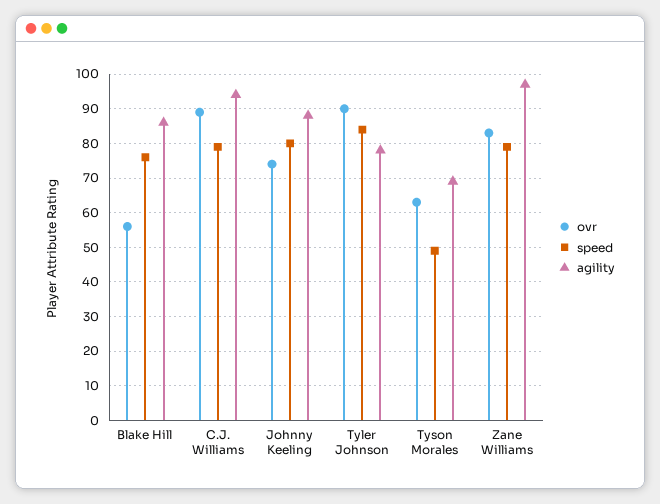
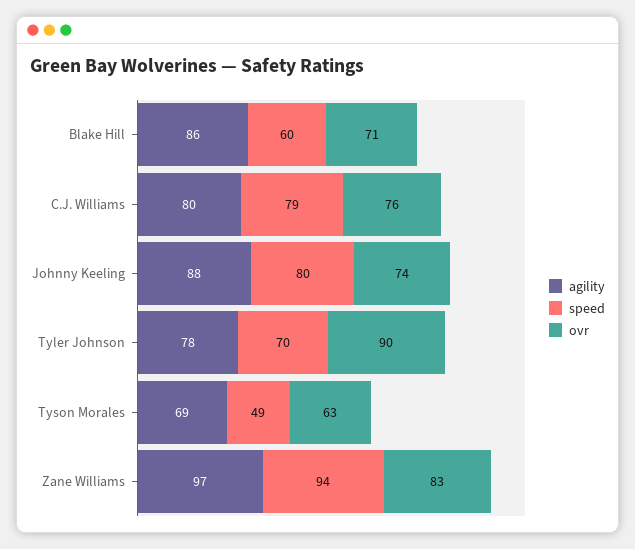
ovr, Blake Hill: 55 -> 71
speed, Blake Hill: 75 -> 60
ovr, C.J. Williams: 90 -> 76
agility, C.J. Williams: 95 -> 80
speed, Tyler Johnson: 85 -> 70
speed, Zane Williams: 80 -> 94

